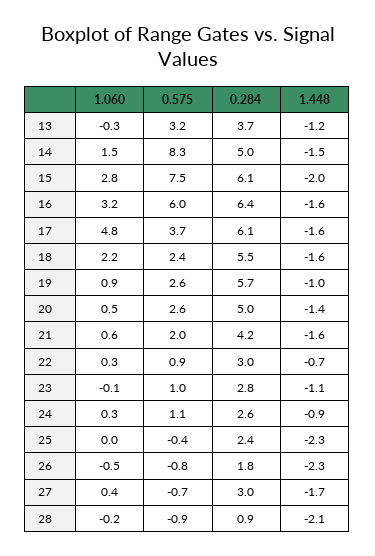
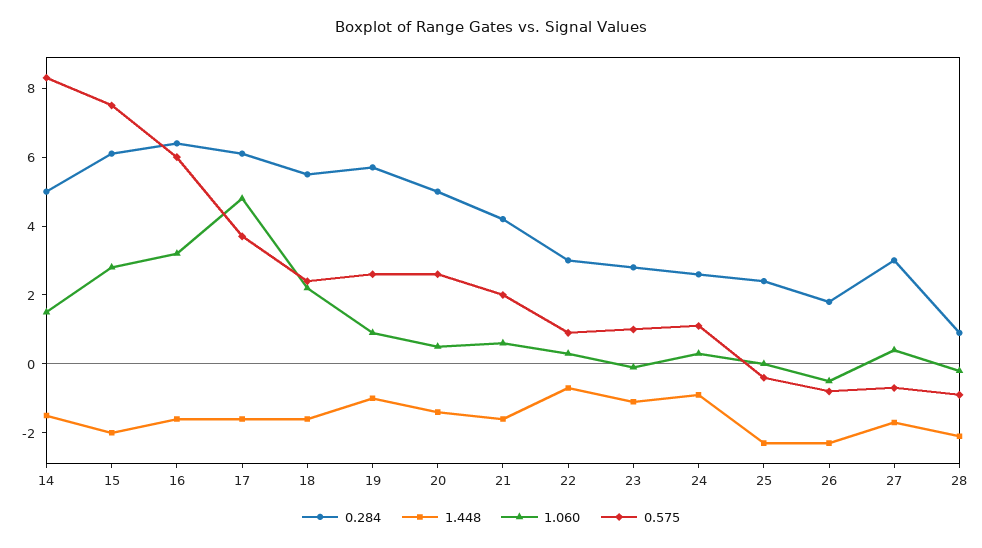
1.060, 13: -0.3 -> none
0.575, 13: 3.2 -> none
0.284, 13: 3.7 -> none
1.448, 13: -1.2 -> none

